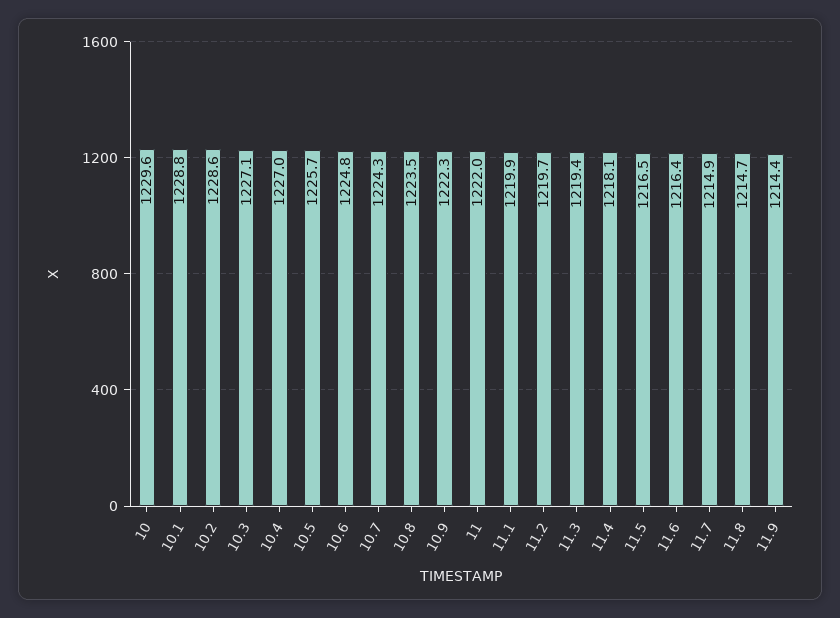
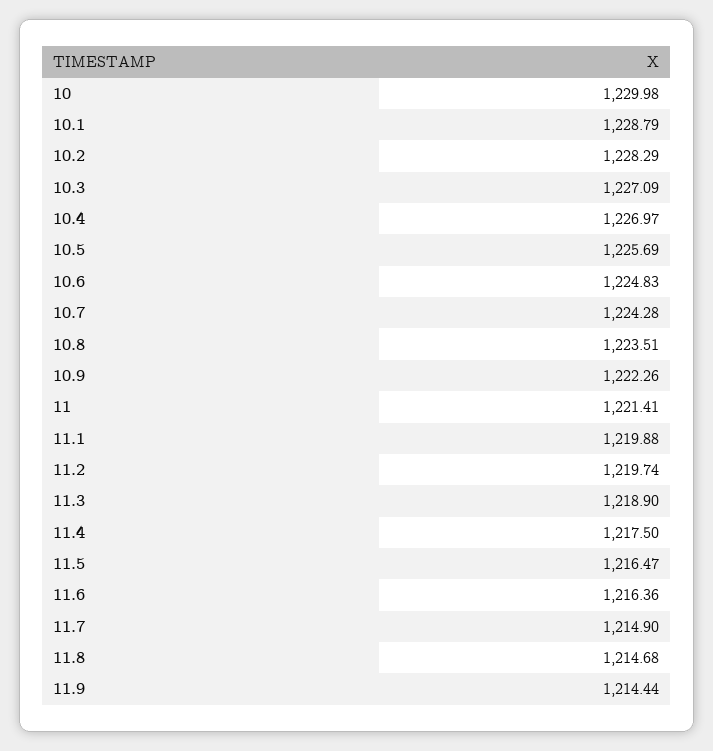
10: 1229.6 -> 1229.98
10.2: 1228.6 -> 1228.29
11: 1222 -> 1221.41
11.3: 1219.4 -> 1218.9
11.4: 1218.1 -> 1217.5

